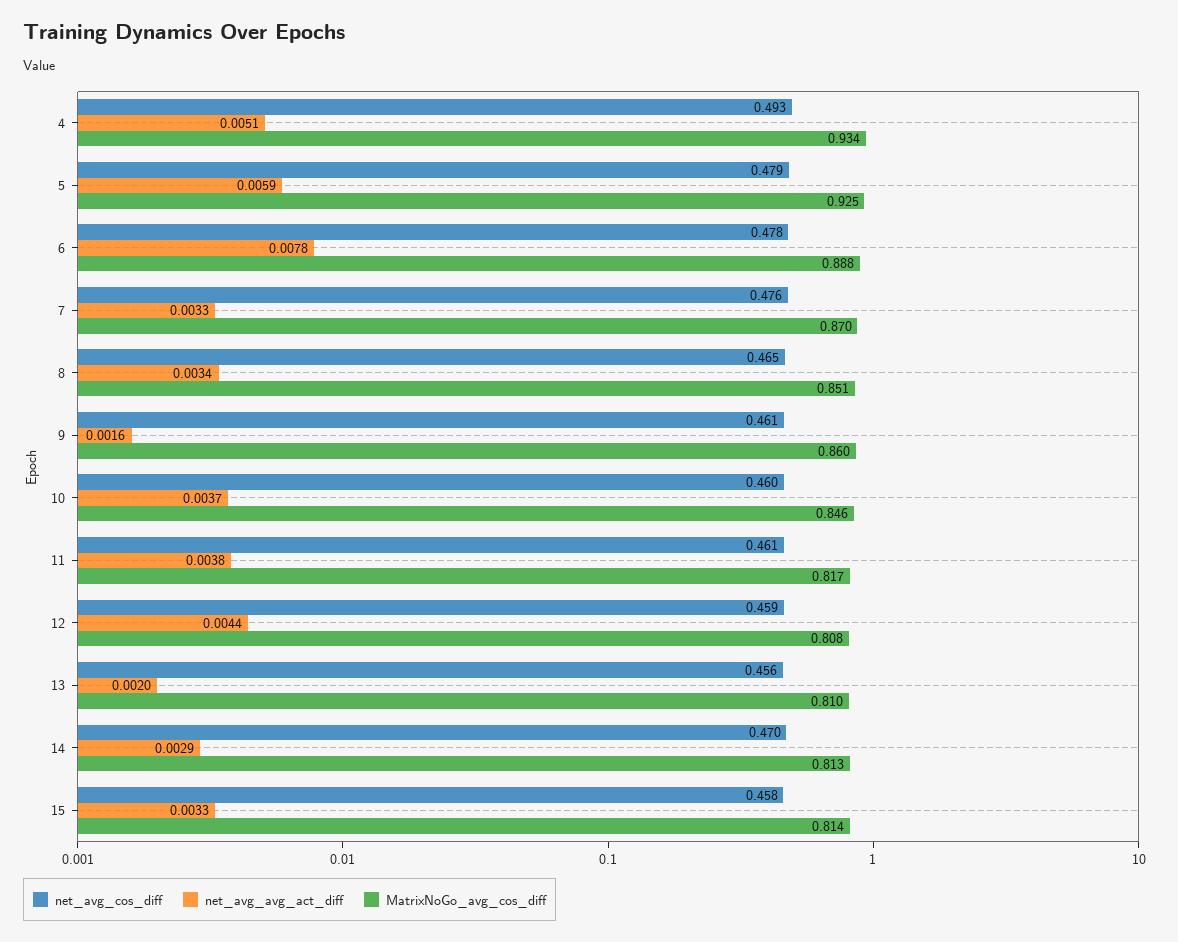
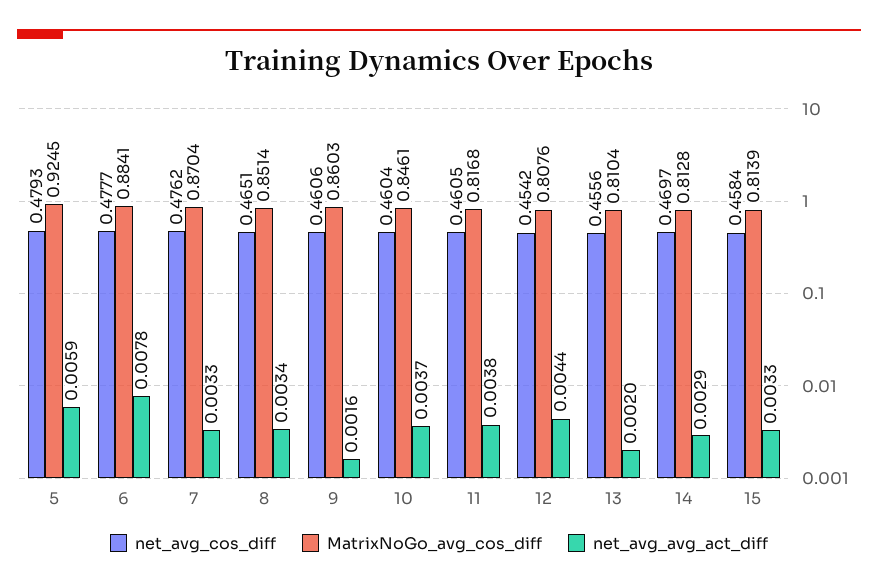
net_avg_cos_diff, 4: 0.493 -> none
net_avg_avg_act_diff, 4: 0.0051 -> none
MatrixNoGo_avg_cos_diff, 4: 0.934 -> none
MatrixNoGo_avg_cos_diff, 6: 0.888 -> 0.8841
net_avg_cos_diff, 12: 0.459 -> 0.4542

